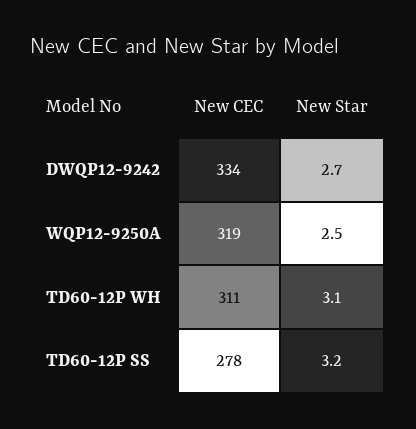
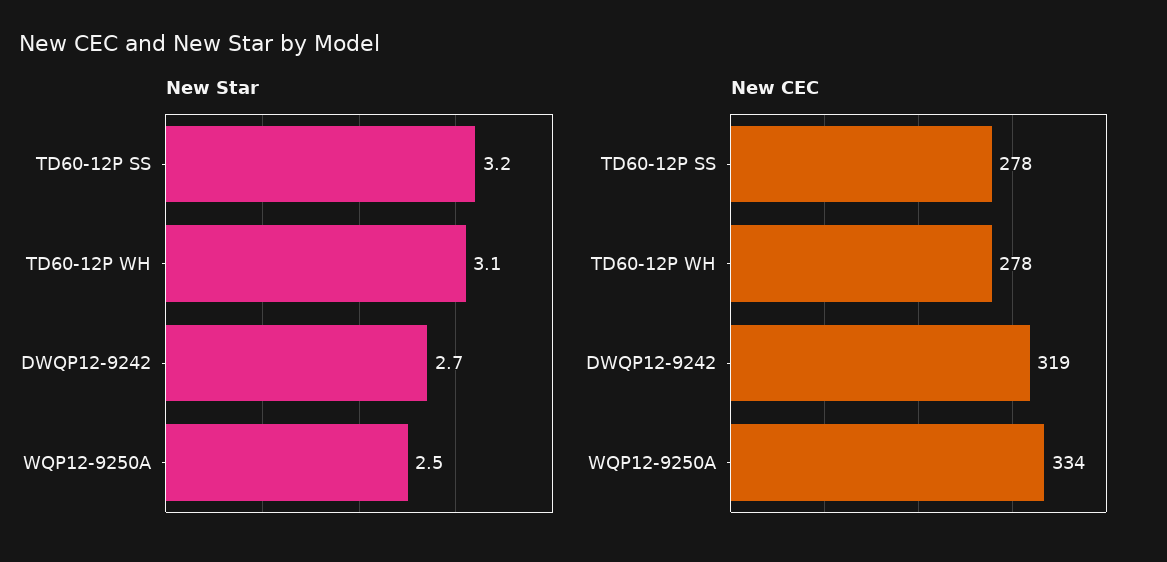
New CEC, DWQP12-9242: 334 -> 319
New CEC, WQP12-9250A: 319 -> 334
New CEC, TD60-12P WH: 311 -> 278

